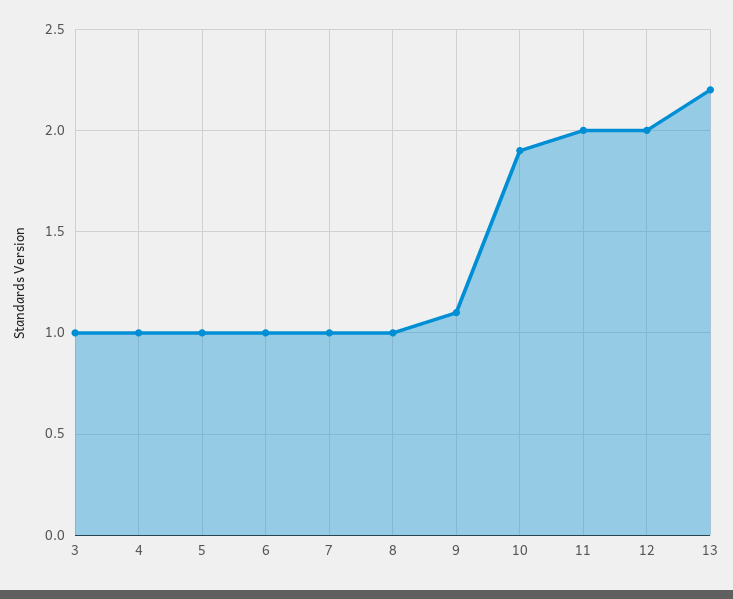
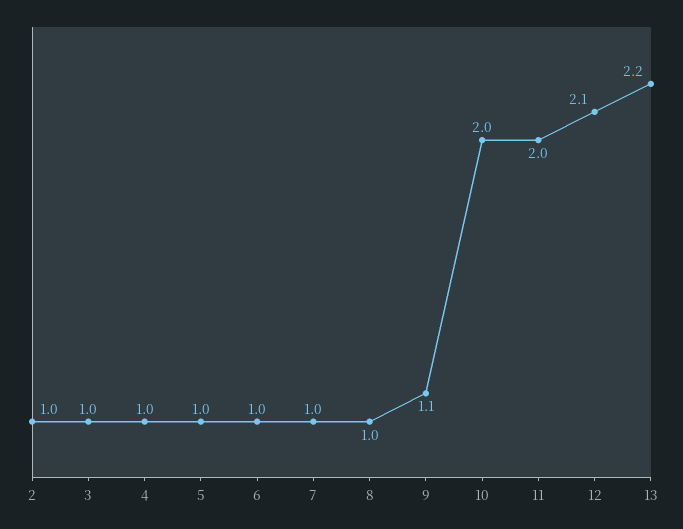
10: 1.9 -> 2
12: 2 -> 2.1
2: none -> 1

